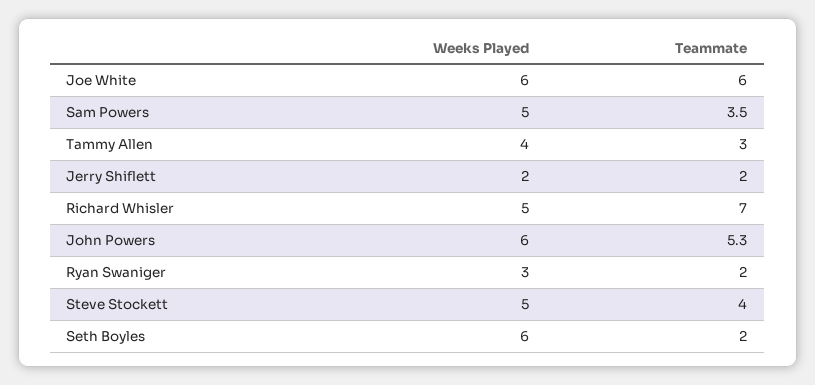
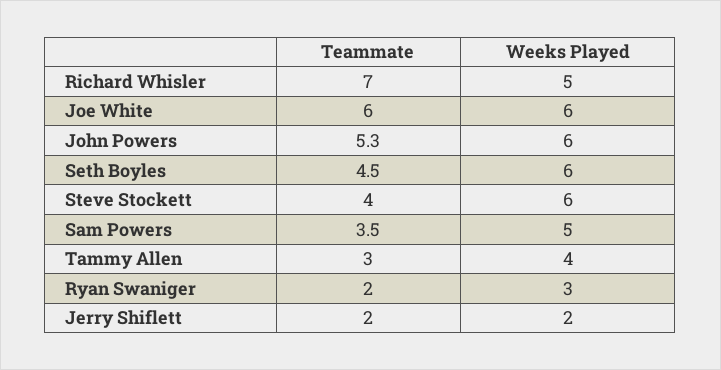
Weeks Played, Steve Stockett: 5 -> 6
Teammate, Seth Boyles: 2 -> 4.5

